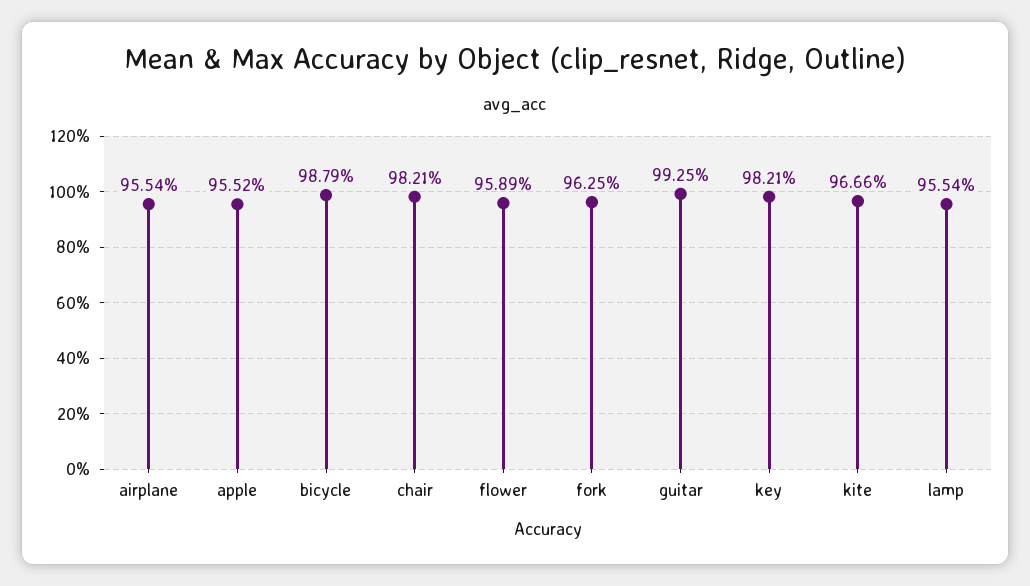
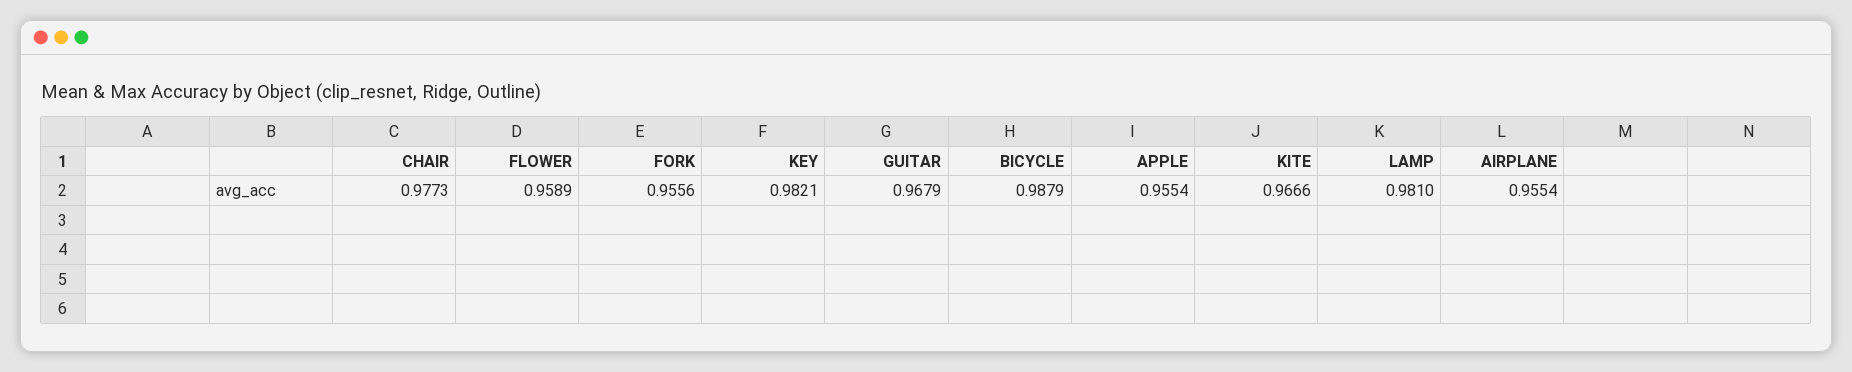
apple: 0.9552 -> 0.9554
chair: 0.9821 -> 0.9773
fork: 0.9625 -> 0.9556
guitar: 0.9925 -> 0.9679
lamp: 0.9554 -> 0.981

